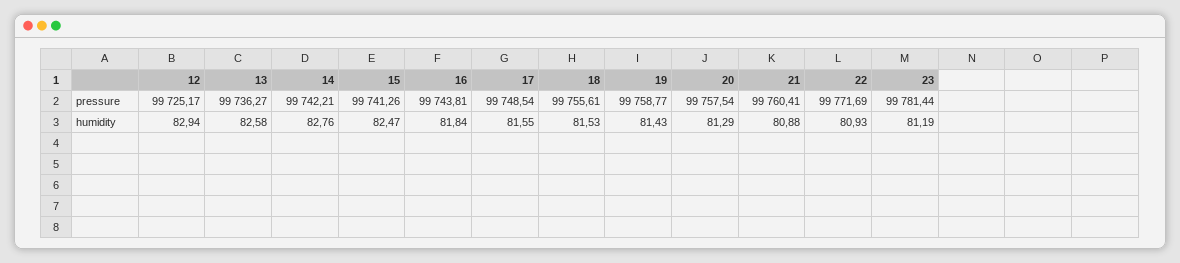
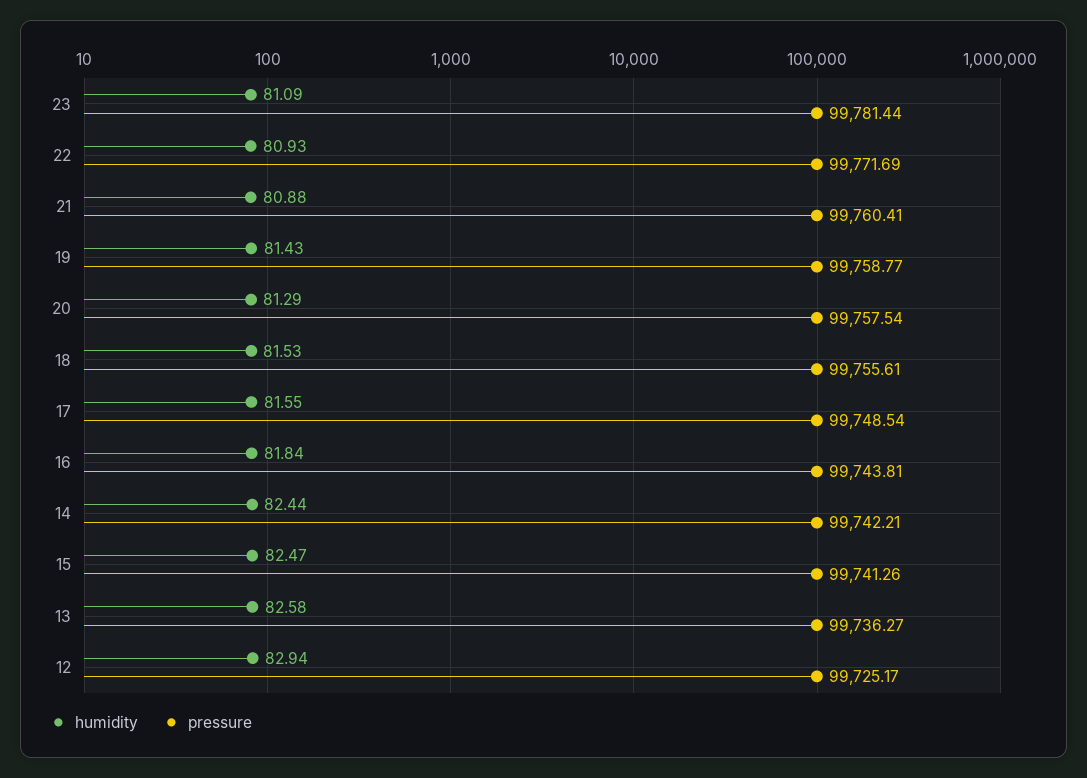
humidity, 14: 82.76 -> 82.44
humidity, 23: 81.19 -> 81.09

